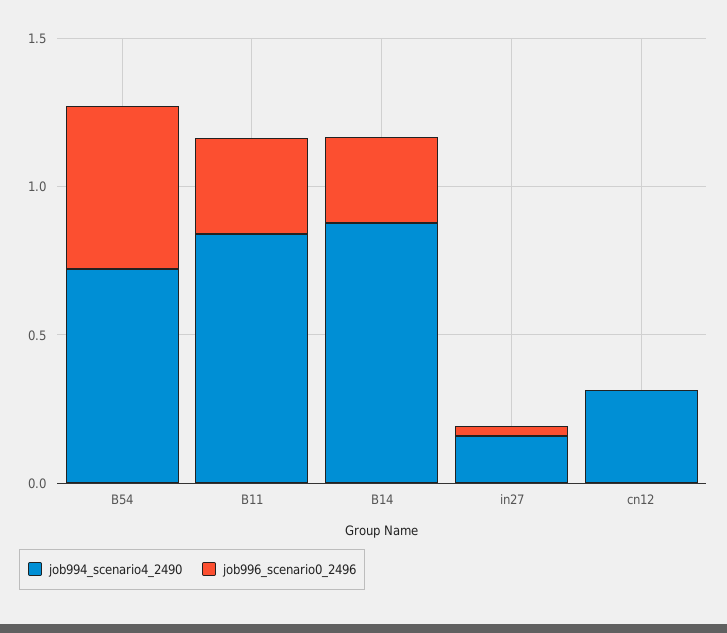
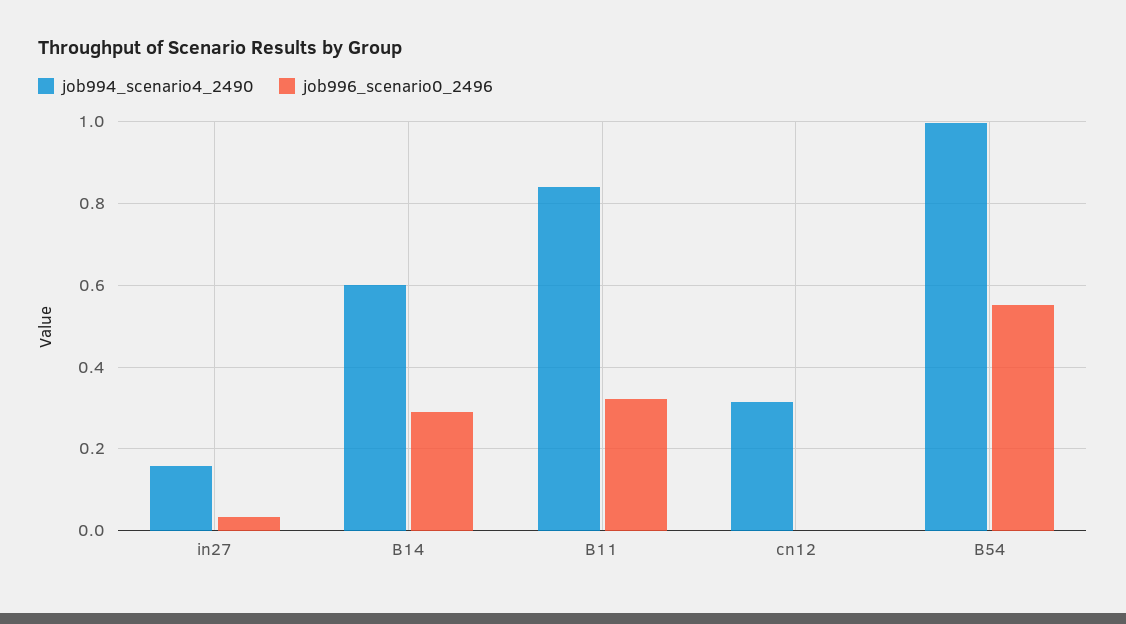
job994_scenario4_2490, B54: 0.7 -> 1
job994_scenario4_2490, B14: 0.9 -> 0.6

